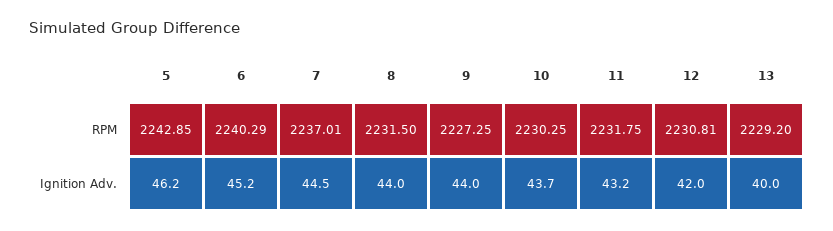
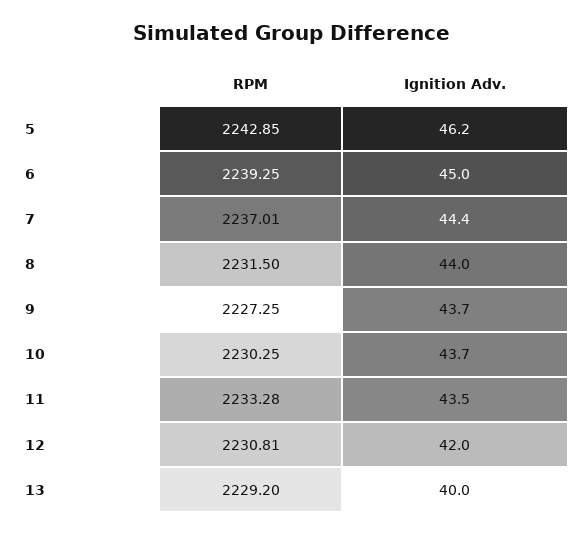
6, RPM: 2240.29 -> 2239.25
11, RPM: 2231.75 -> 2233.28
6, Ignition Adv.: 45.2 -> 45
7, Ignition Adv.: 44.5 -> 44.4
9, Ignition Adv.: 44 -> 43.7
11, Ignition Adv.: 43.2 -> 43.5

